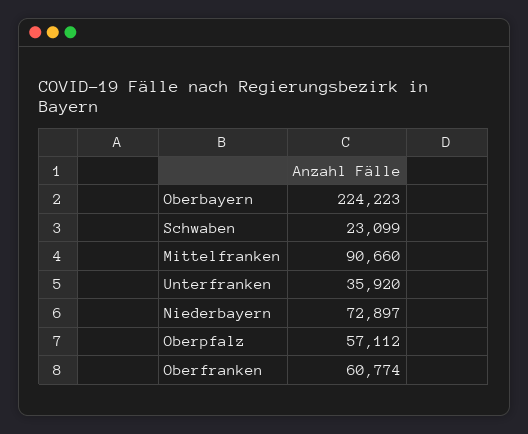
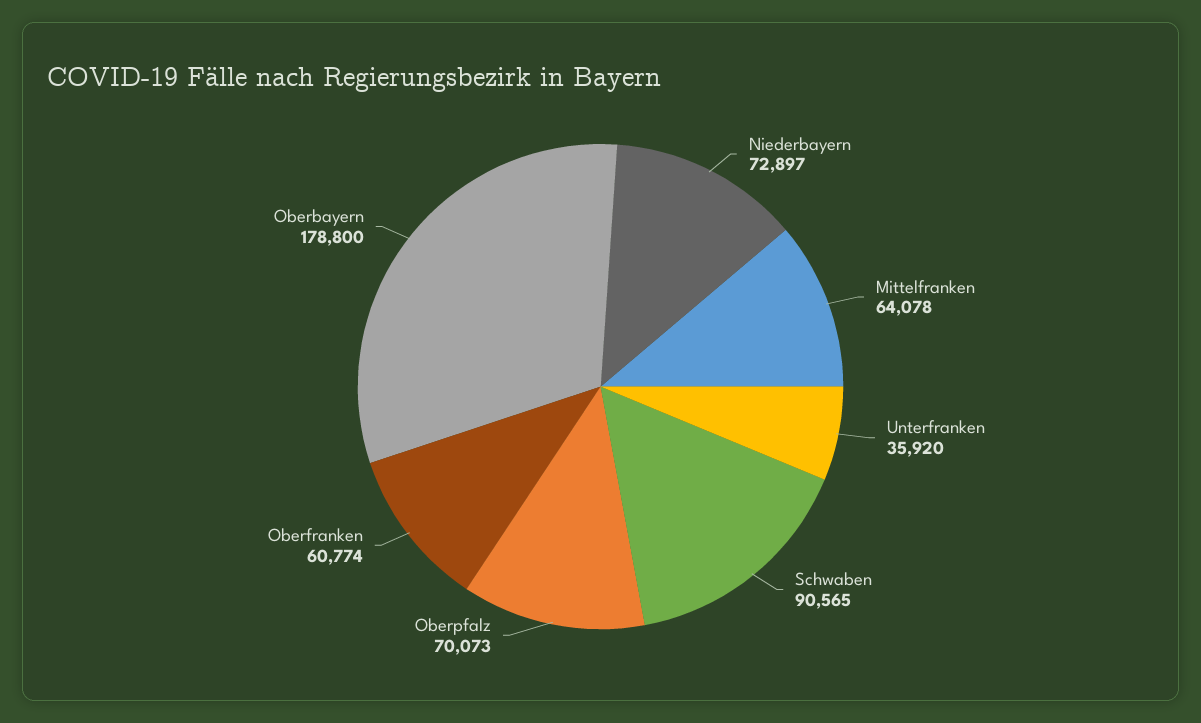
Oberbayern: 224223 -> 178800
Schwaben: 23099 -> 90565
Mittelfranken: 90660 -> 64078
Oberpfalz: 57112 -> 70073

